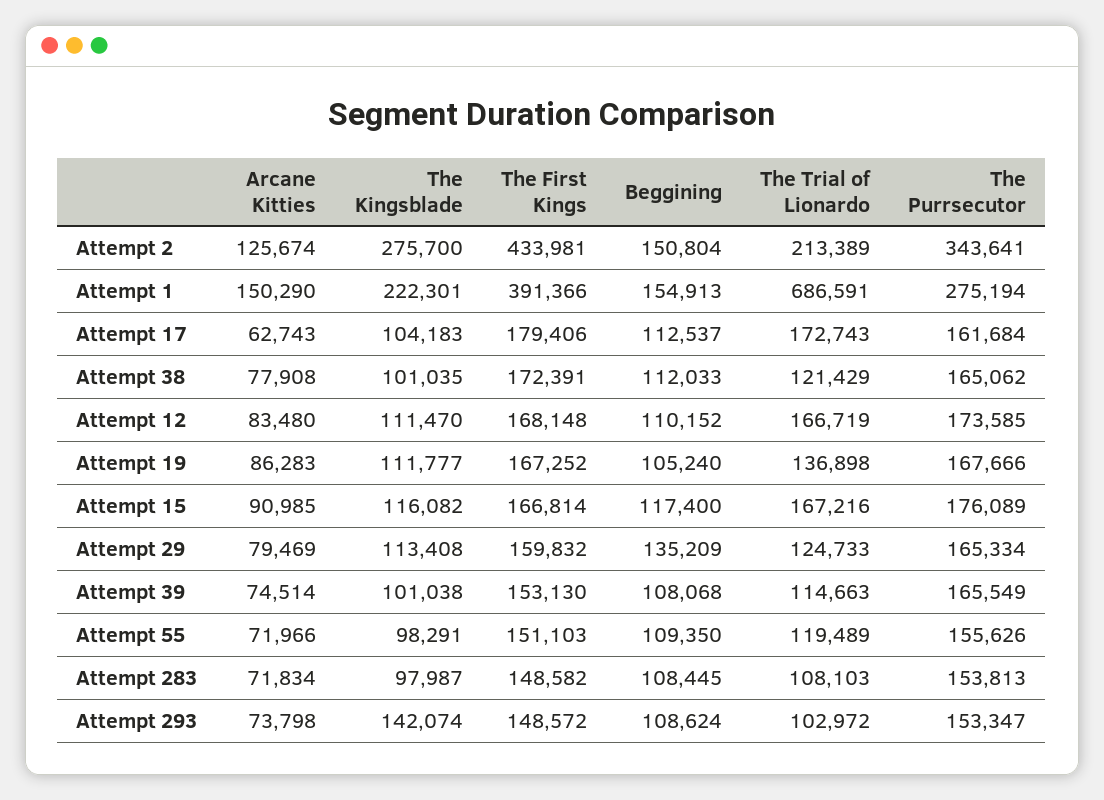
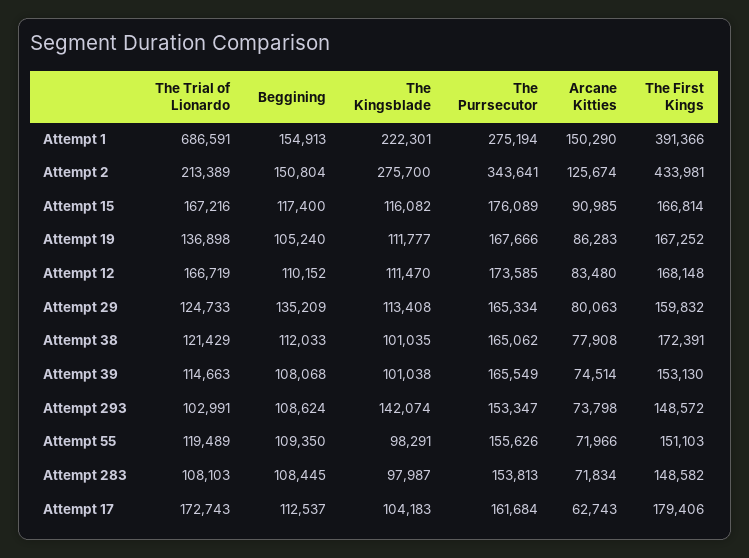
Arcane Kitties, Attempt 29: 79469 -> 80063
The Trial of Lionardo, Attempt 293: 102972 -> 102991

